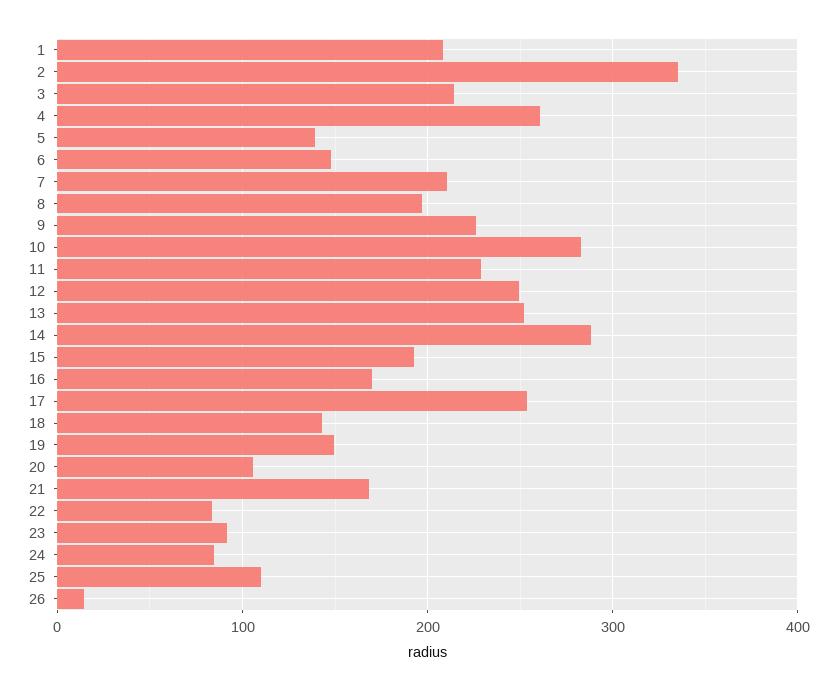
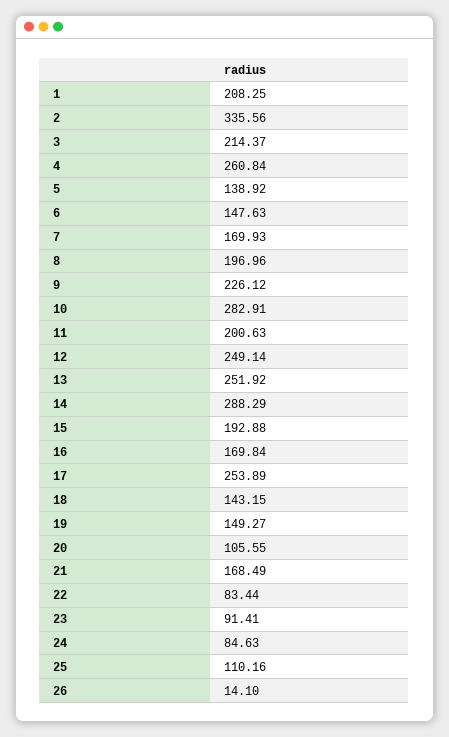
7: 210 -> 169.93
11: 230 -> 200.63

